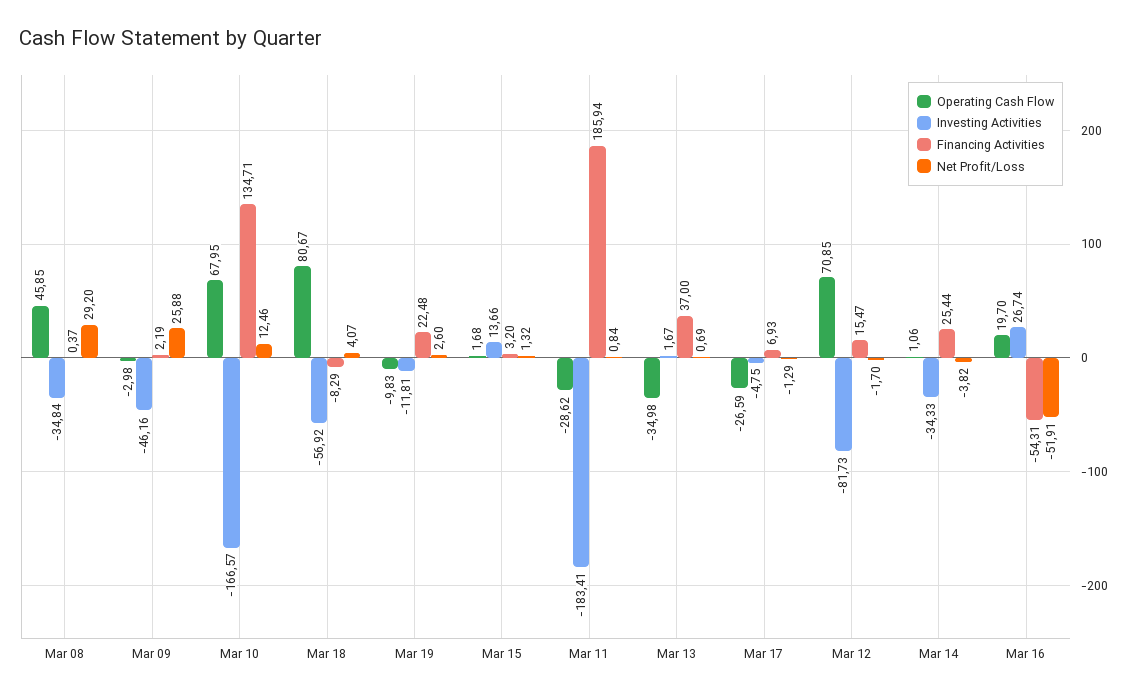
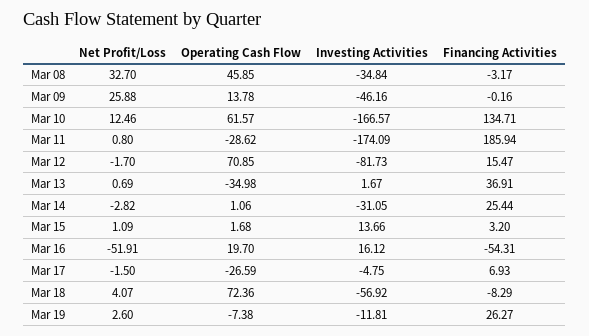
Financing Activities, Mar 08: 0.37 -> -3.17
Net Profit/Loss, Mar 08: 29.2 -> 32.7
Operating Cash Flow, Mar 09: -2.98 -> 13.78
Financing Activities, Mar 09: 2.19 -> -0.16
Operating Cash Flow, Mar 10: 67.95 -> 61.57
Operating Cash Flow, Mar 18: 80.67 -> 72.36
Operating Cash Flow, Mar 19: -9.83 -> -7.38
Financing Activities, Mar 19: 22.48 -> 26.27
Net Profit/Loss, Mar 15: 1.32 -> 1.09
Investing Activities, Mar 11: -183.41 -> -174.09
Net Profit/Loss, Mar 11: 0.84 -> 0.8
Financing Activities, Mar 13: 37 -> 36.91
Net Profit/Loss, Mar 17: -1.29 -> -1.5
Investing Activities, Mar 14: -34.33 -> -31.05
Net Profit/Loss, Mar 14: -3.82 -> -2.82
Investing Activities, Mar 16: 26.74 -> 16.12

